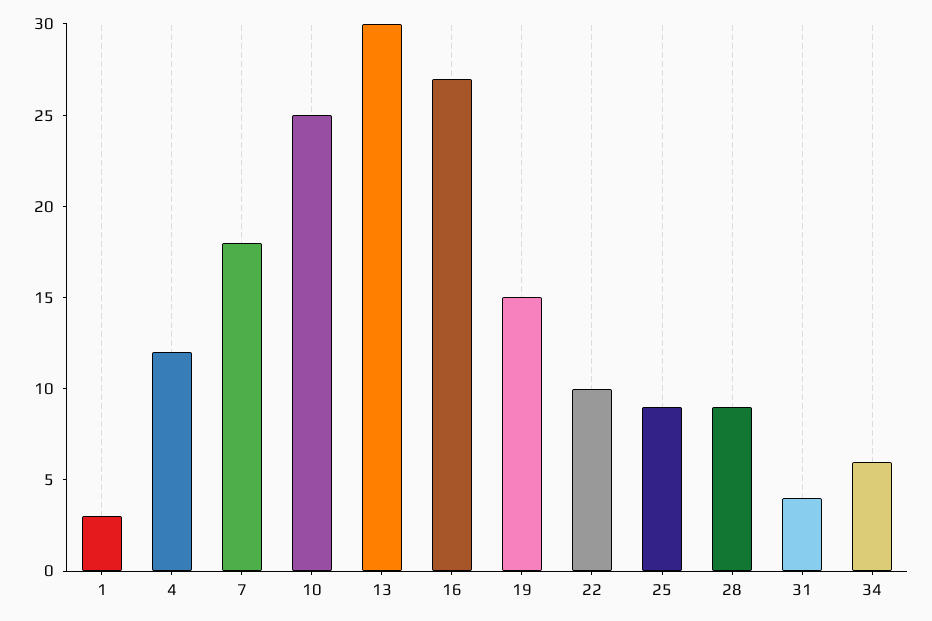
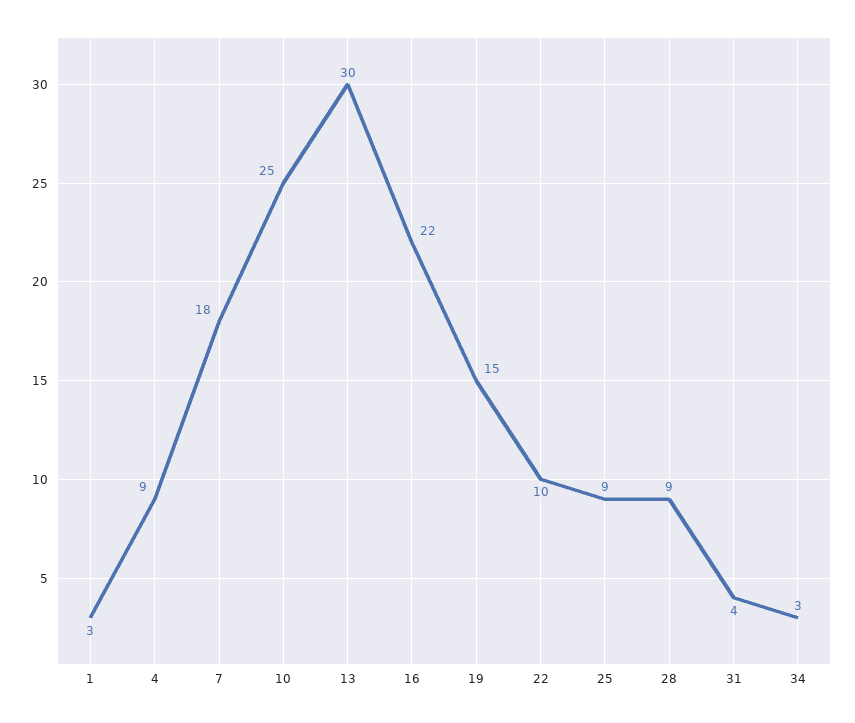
4: 12 -> 9
16: 27 -> 22
34: 6 -> 3

